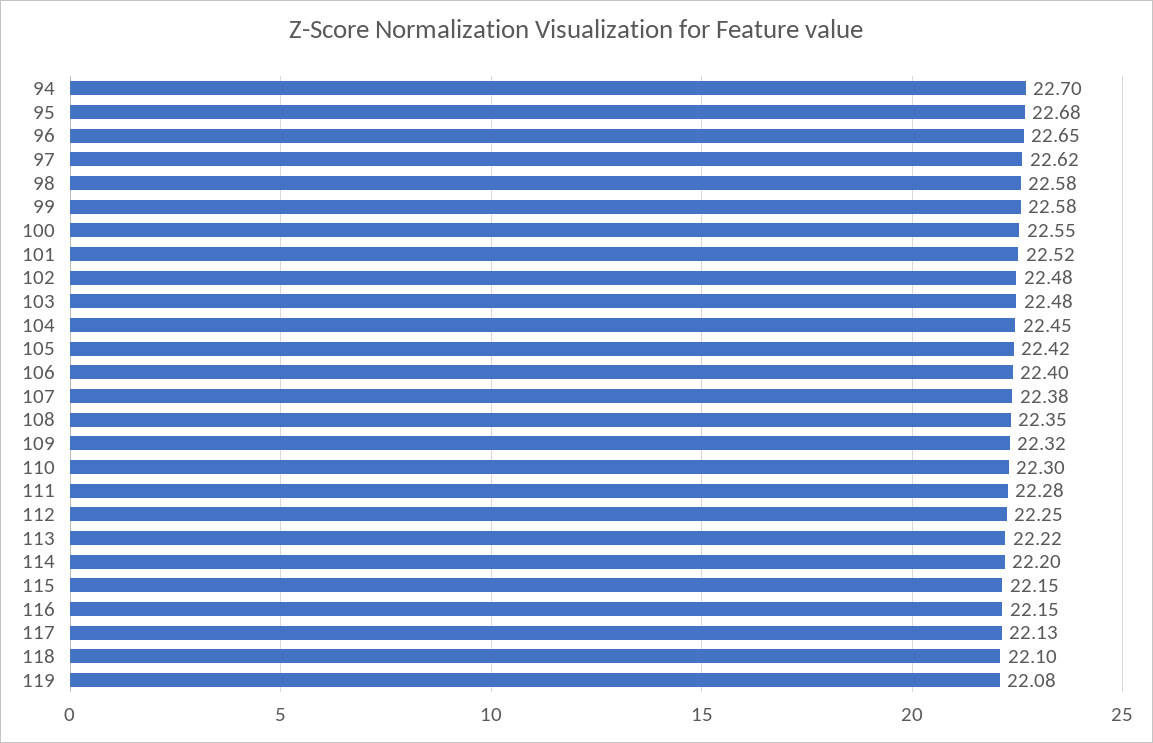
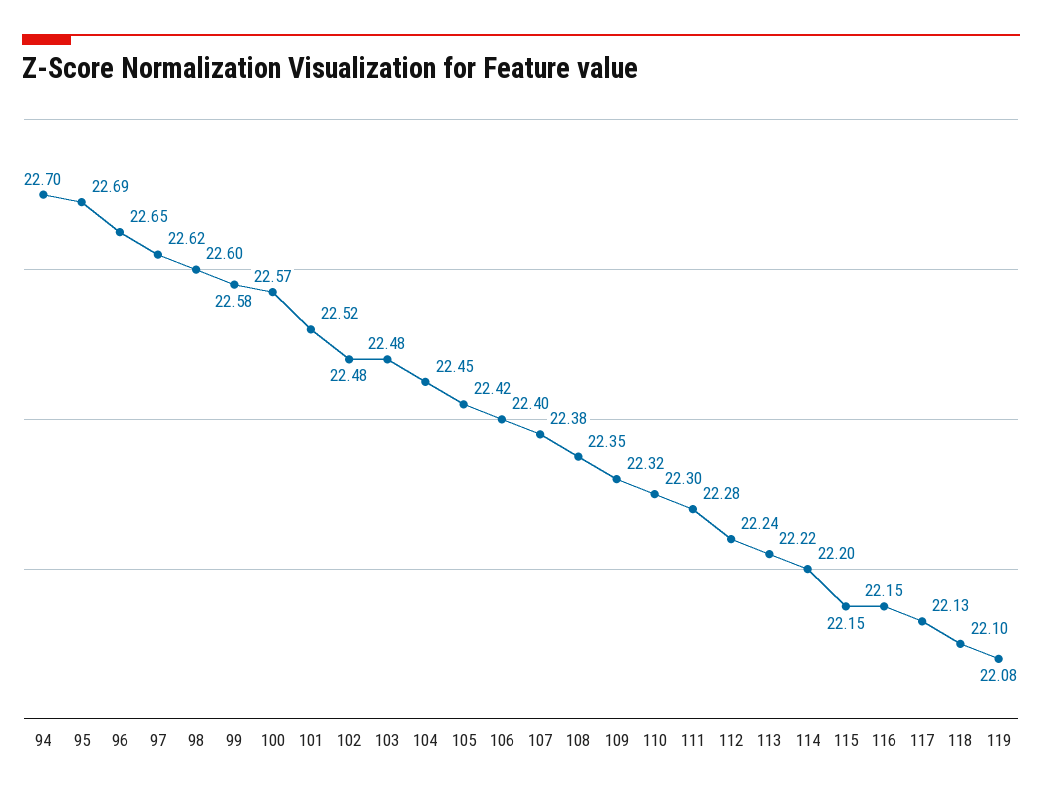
95: 22.68 -> 22.69
98: 22.58 -> 22.6
100: 22.55 -> 22.57
112: 22.25 -> 22.24

